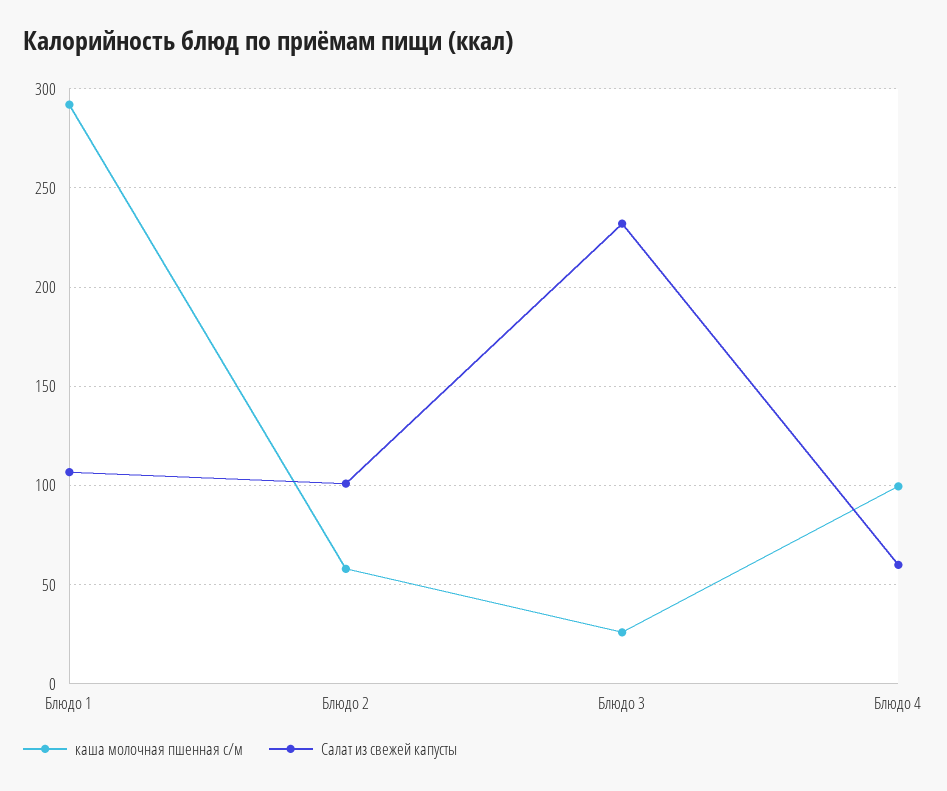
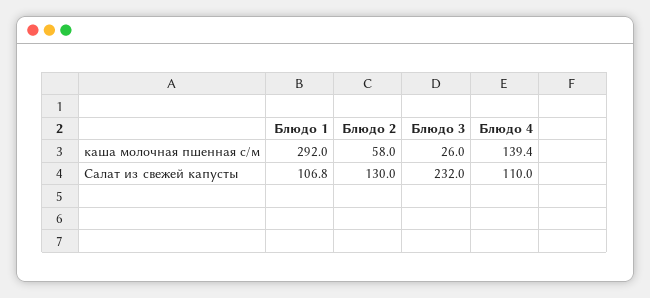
Салат из свежей капусты, Блюдо 2: 100 -> 130
каша молочная пшенная с/м, Блюдо 4: 100 -> 139.4
Салат из свежей капусты, Блюдо 4: 60 -> 110

